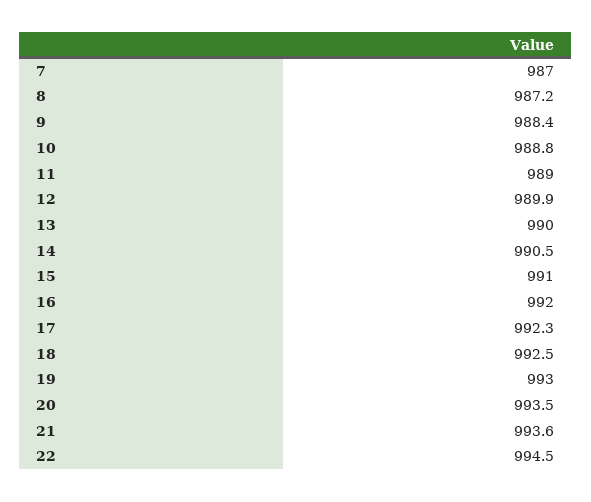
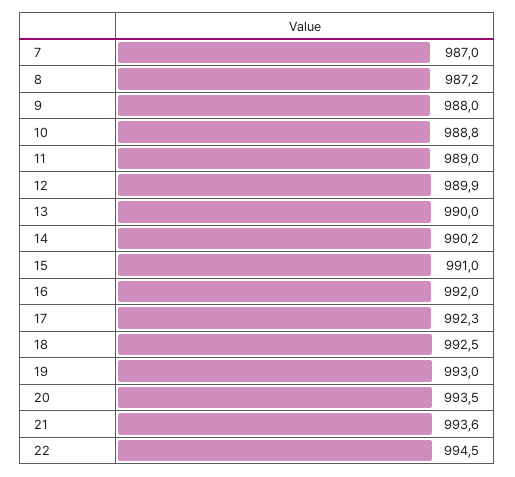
9: 988.4 -> 988
14: 990.5 -> 990.2

